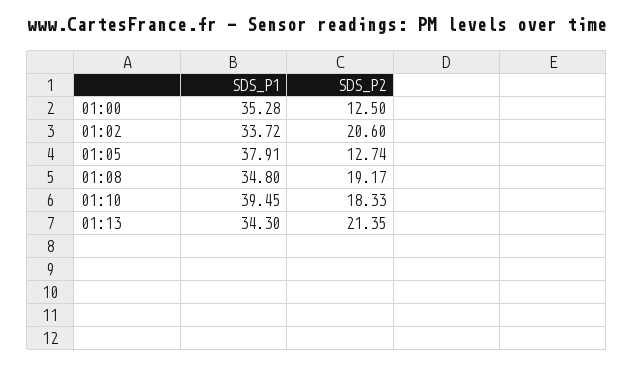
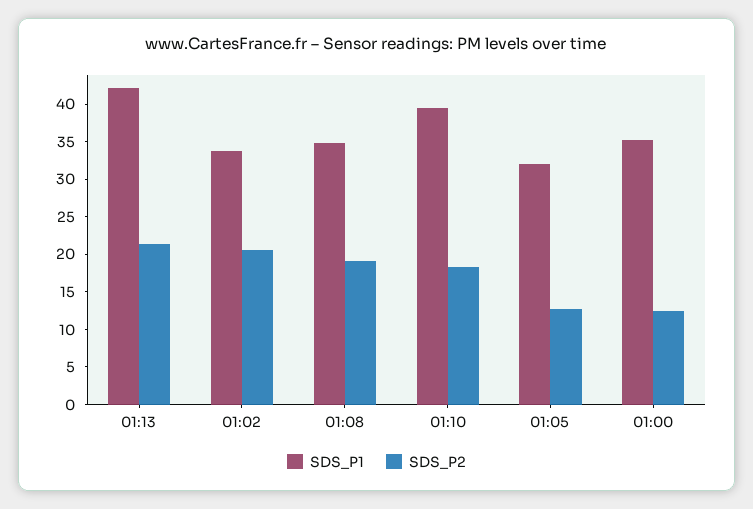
SDS_P1, 01:05: 37.91 -> 32.5
SDS_P1, 01:13: 34.3 -> 42.5

